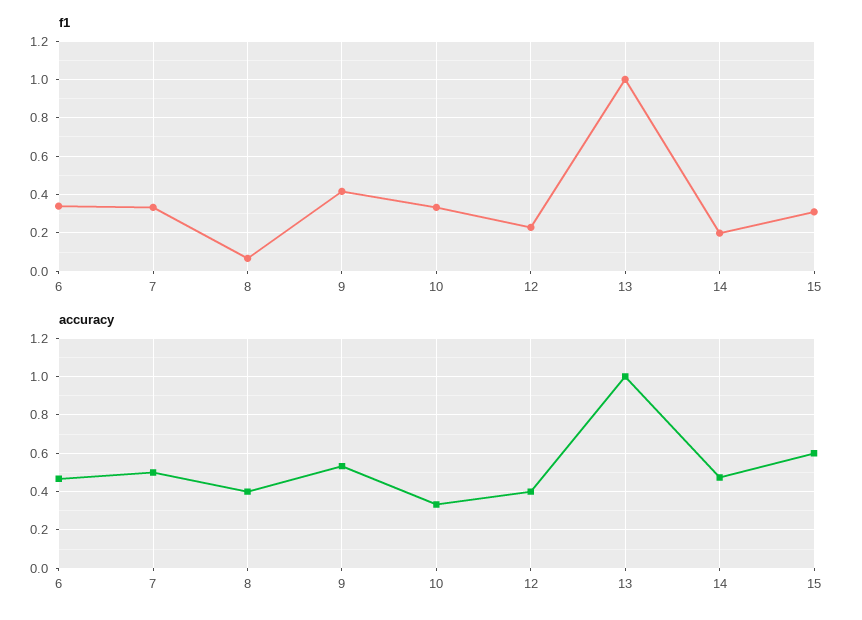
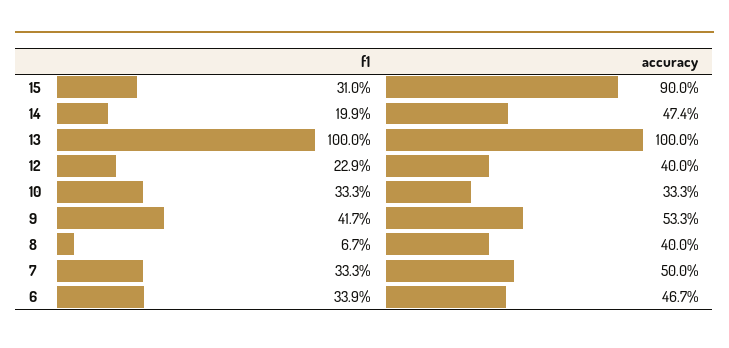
accuracy, 15: 0.6 -> 0.9

